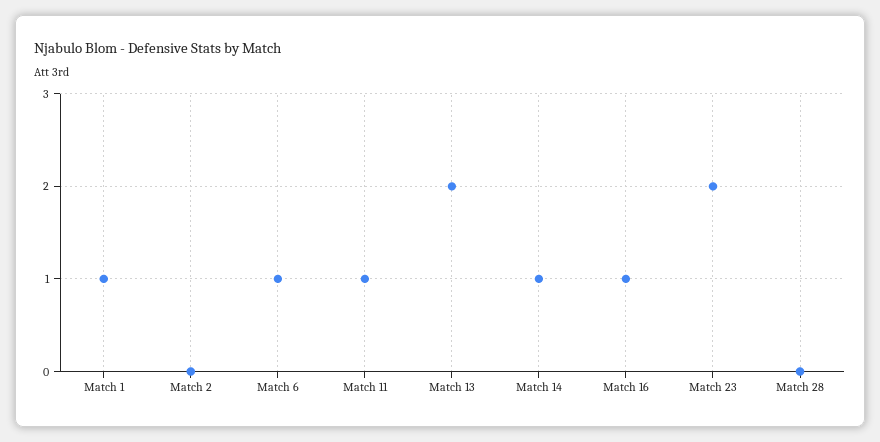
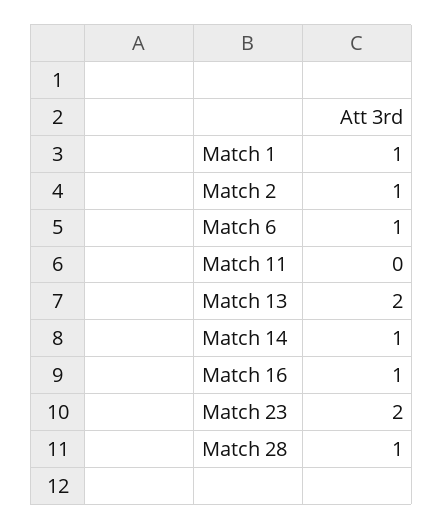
Match 2: 0 -> 1
Match 11: 1 -> 0
Match 28: 0 -> 1

